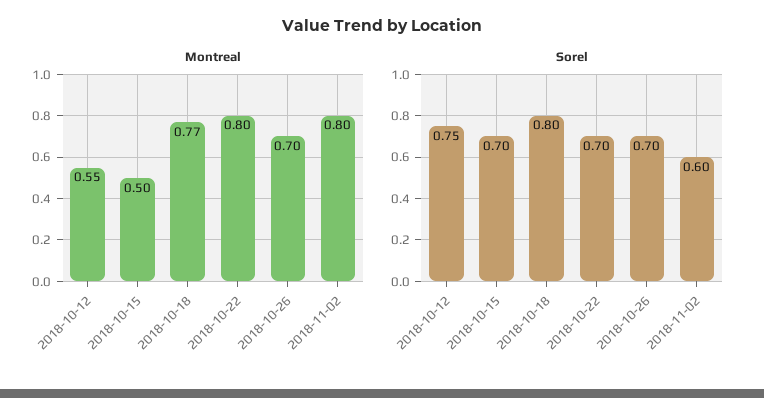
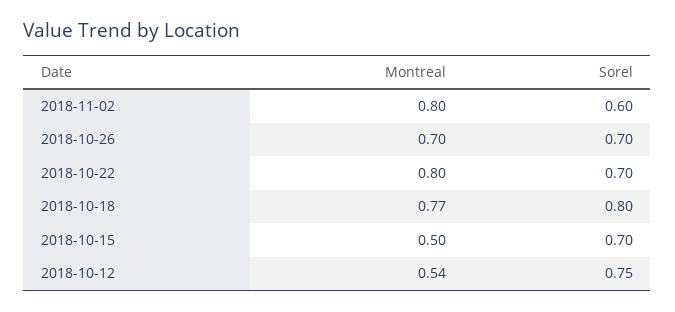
Montreal, 2018-10-12: 0.55 -> 0.54

